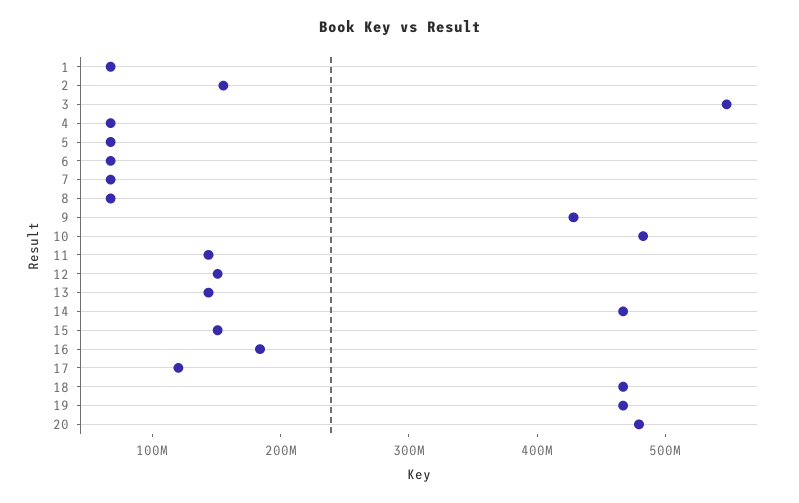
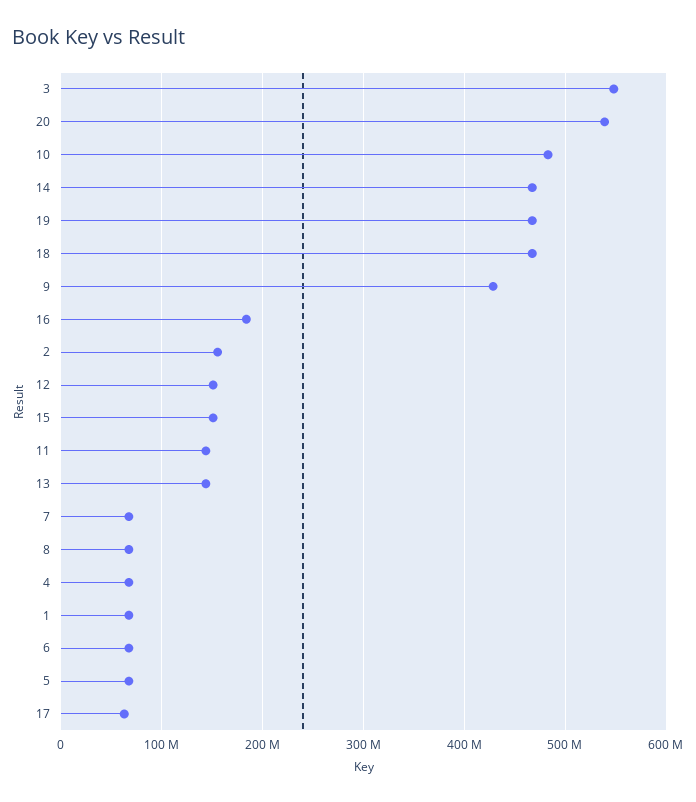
17: 120000000 -> 60000000
20: 480000000 -> 540000000

